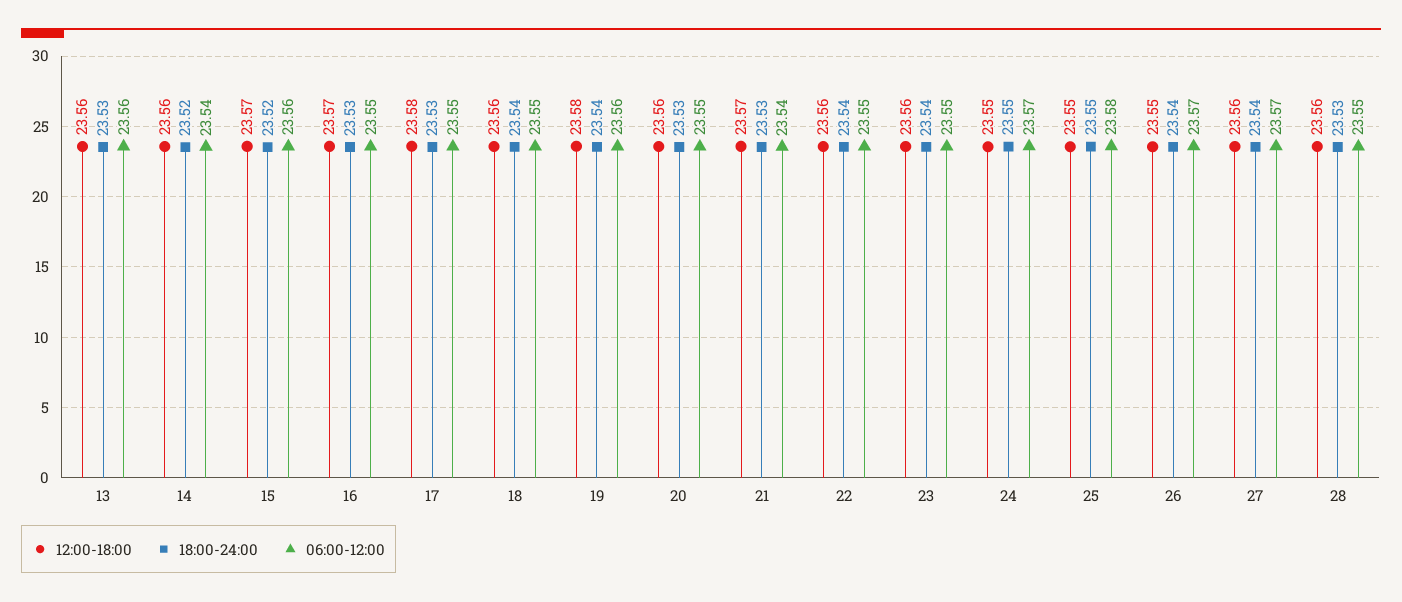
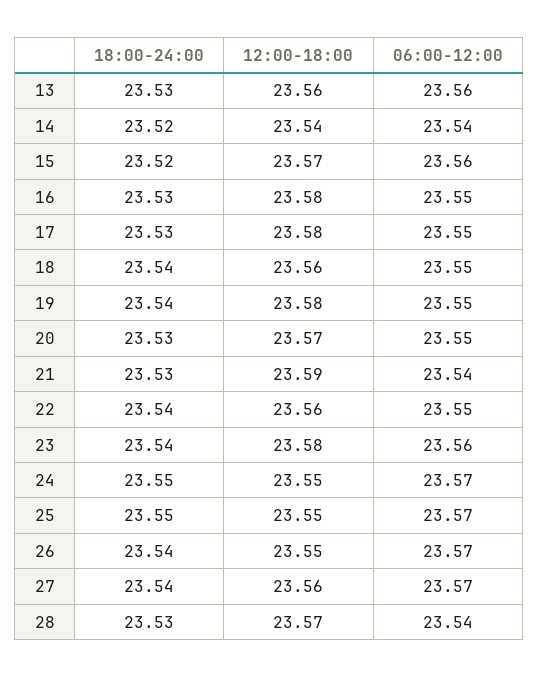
12:00-18:00, 14: 23.56 -> 23.54
12:00-18:00, 16: 23.57 -> 23.58
06:00-12:00, 19: 23.56 -> 23.55
12:00-18:00, 20: 23.56 -> 23.57
12:00-18:00, 21: 23.57 -> 23.59
12:00-18:00, 23: 23.56 -> 23.58
06:00-12:00, 23: 23.55 -> 23.56
06:00-12:00, 25: 23.58 -> 23.57
12:00-18:00, 28: 23.56 -> 23.57
06:00-12:00, 28: 23.55 -> 23.54

